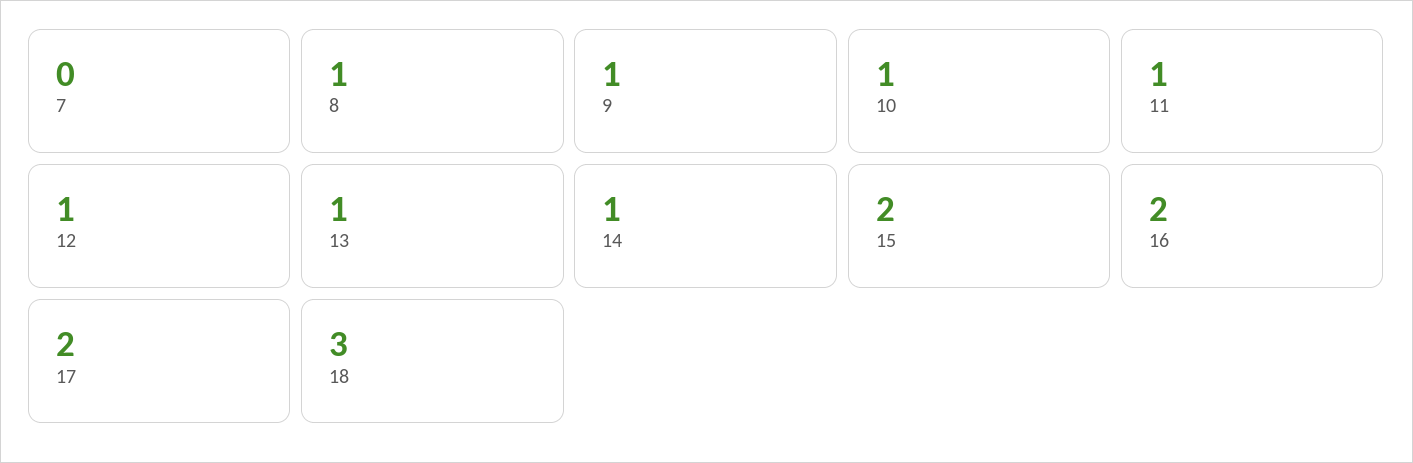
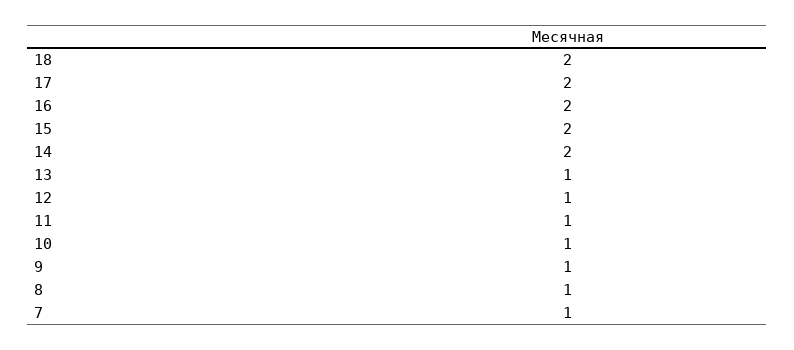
7: 0 -> 1
14: 1 -> 2
18: 3 -> 2

